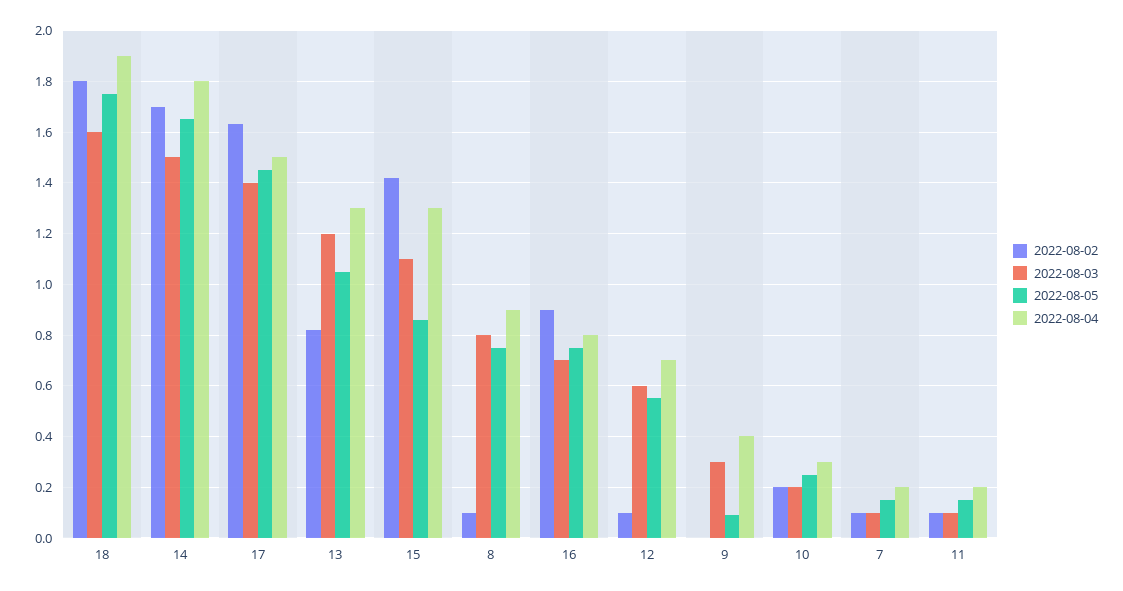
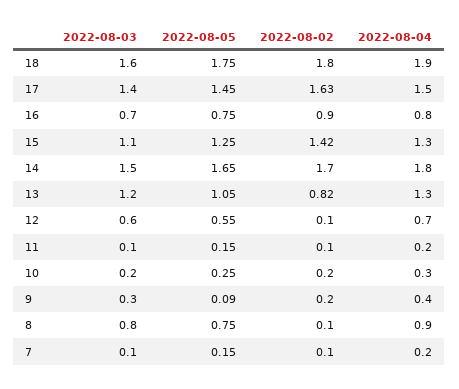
2022-08-05, 15: 0.85 -> 1.25
2022-08-02, 9: 0 -> 0.2

